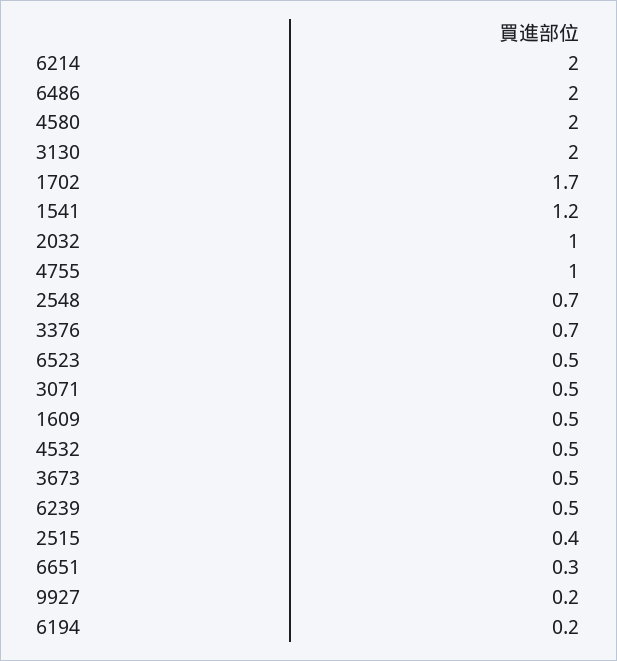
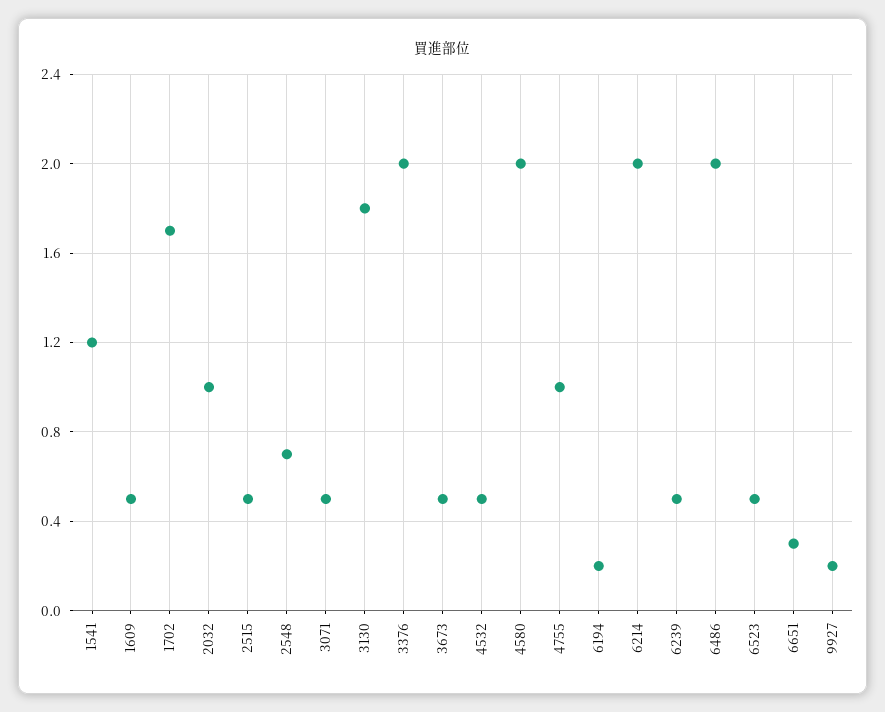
3130: 2 -> 1.8
3376: 0.7 -> 2
2515: 0.4 -> 0.5

